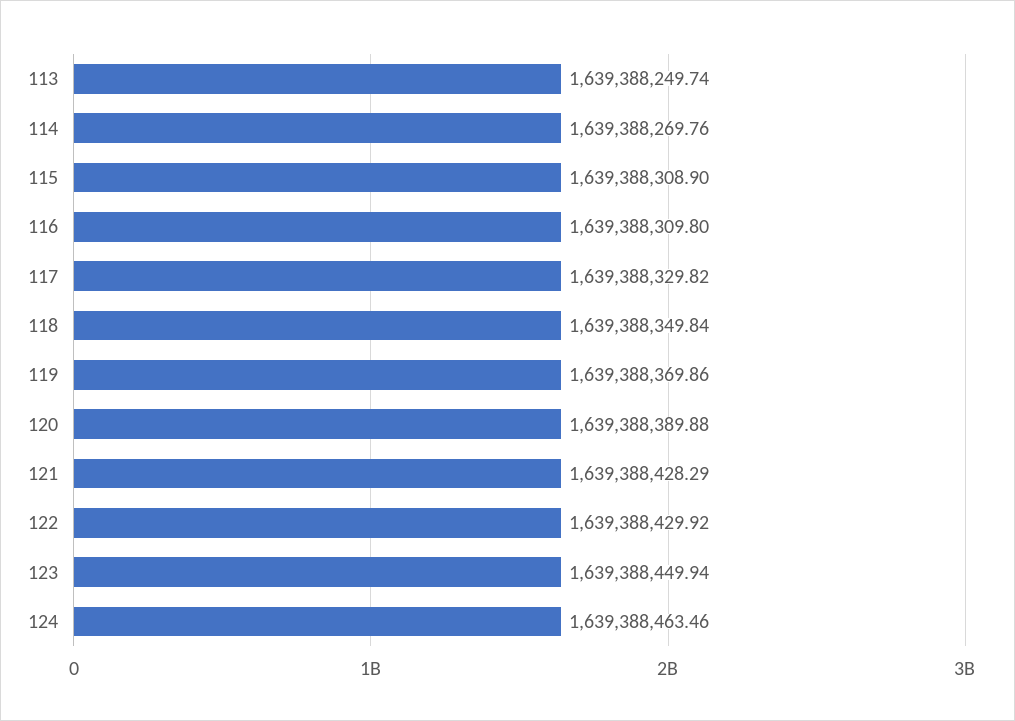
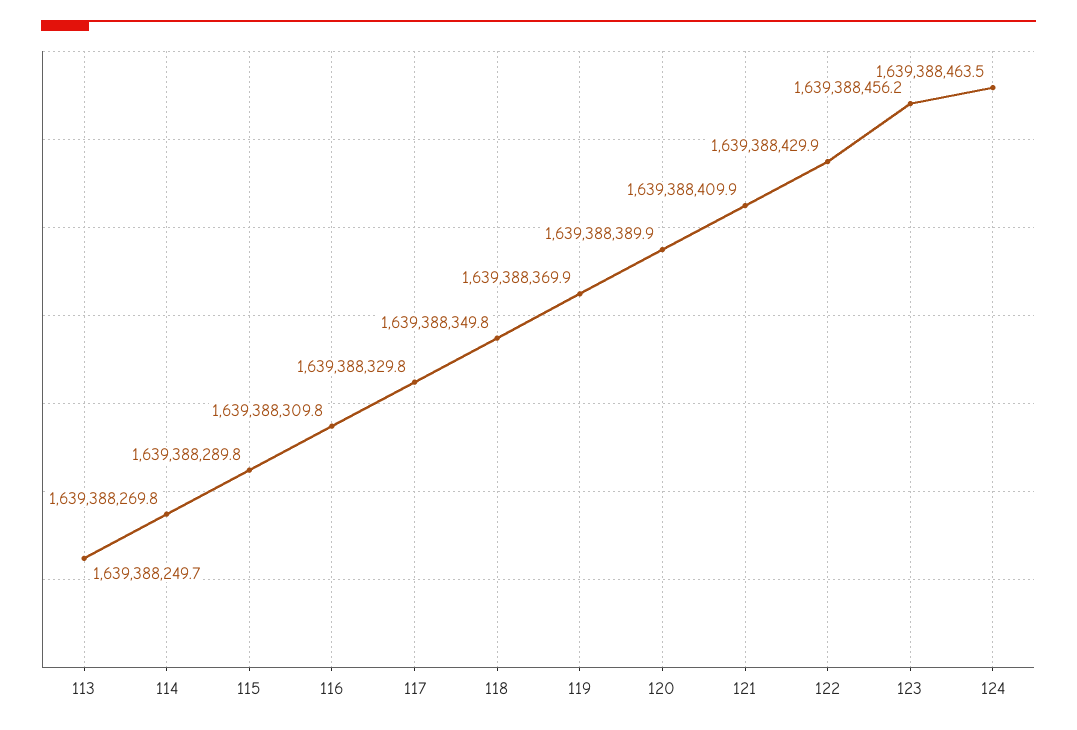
115: 1639388308.9 -> 1639388289.8
121: 1639388428.29 -> 1639388409.9
123: 1639388449.94 -> 1639388456.2

